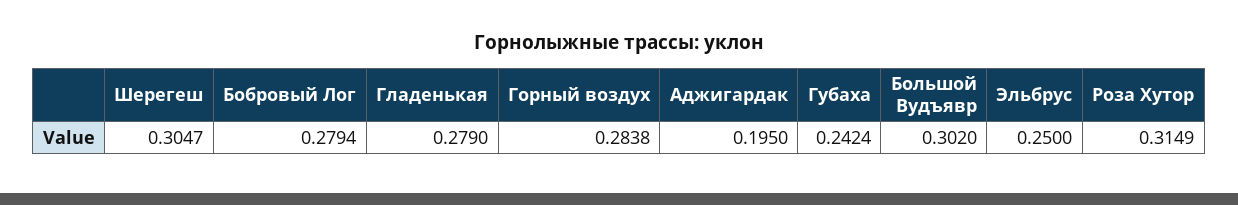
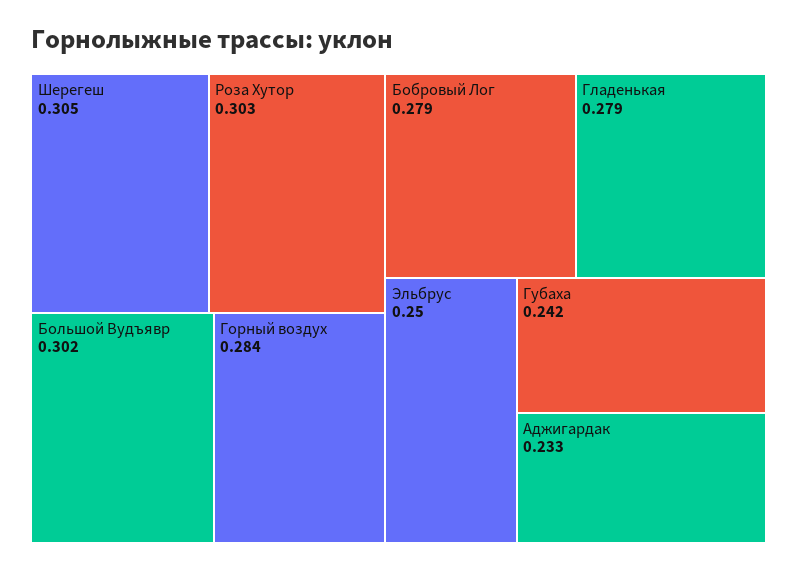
Аджигардак: 0.195 -> 0.233
Роза Хутор: 0.3149 -> 0.303

